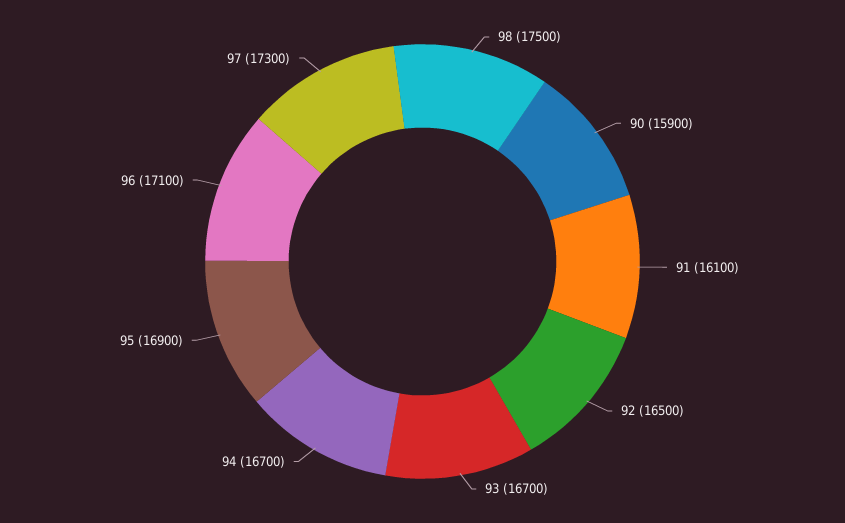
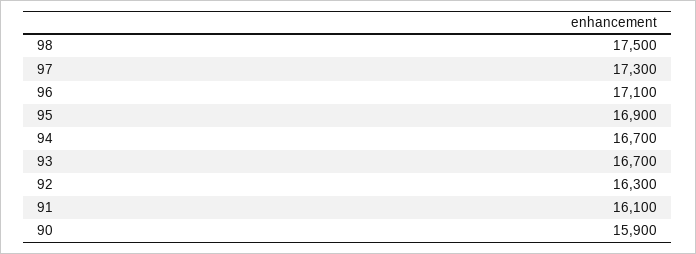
92: 16500 -> 16300

